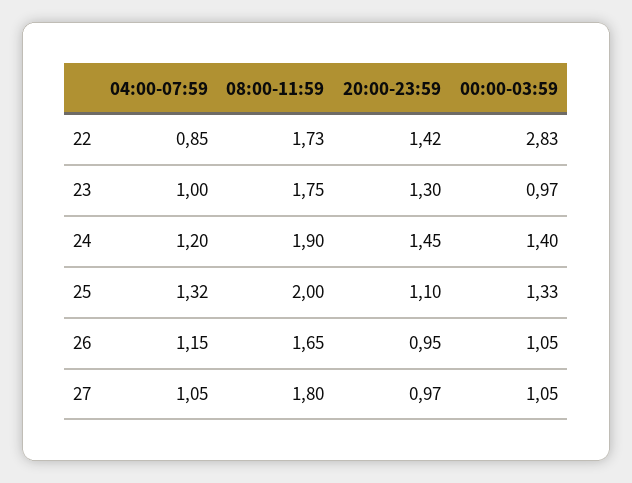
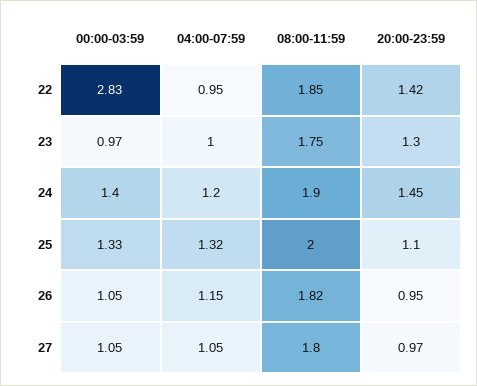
04:00-07:59, 22: 0.85 -> 0.95
08:00-11:59, 22: 1.73 -> 1.85
08:00-11:59, 26: 1.65 -> 1.82

